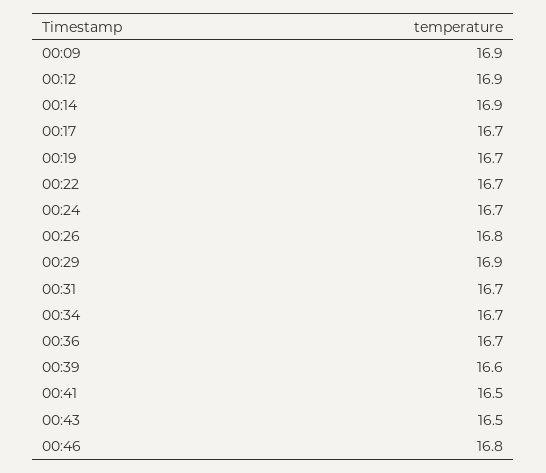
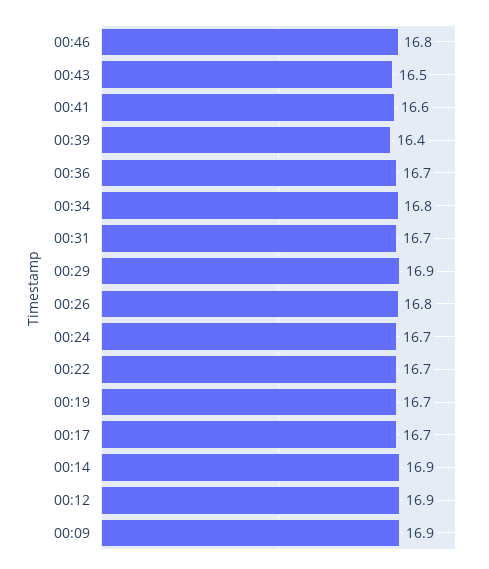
00:34: 16.7 -> 16.8
00:39: 16.6 -> 16.4
00:41: 16.5 -> 16.6

